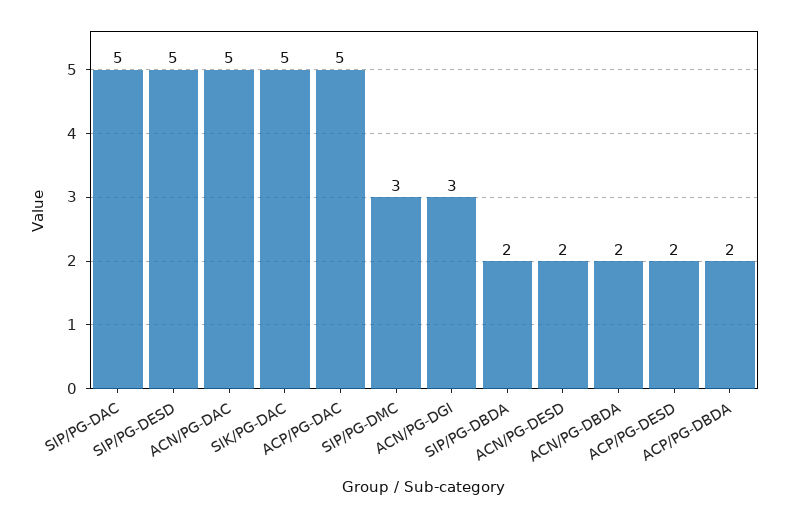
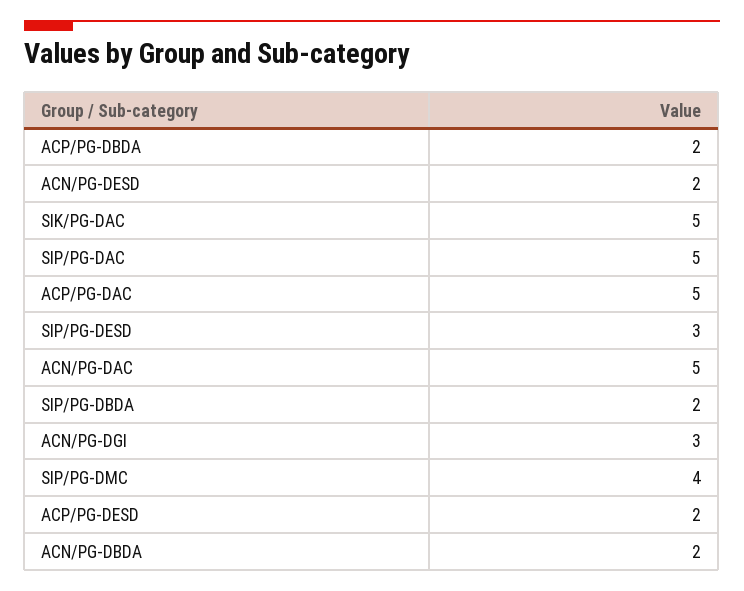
SIP/PG-DESD: 5 -> 3
SIP/PG-DMC: 3 -> 4

